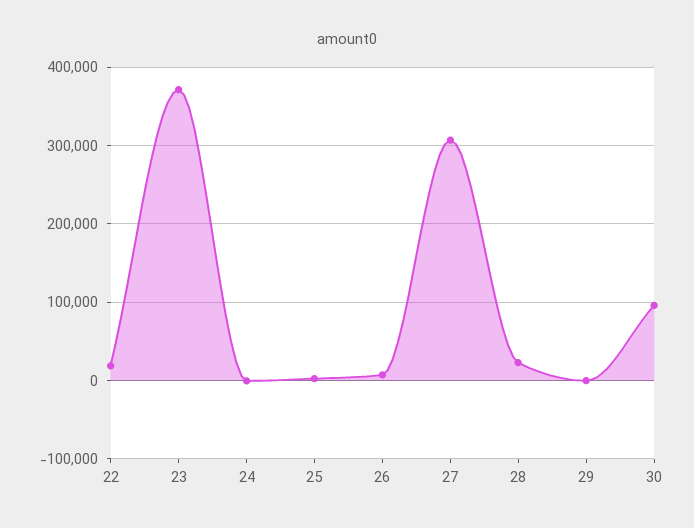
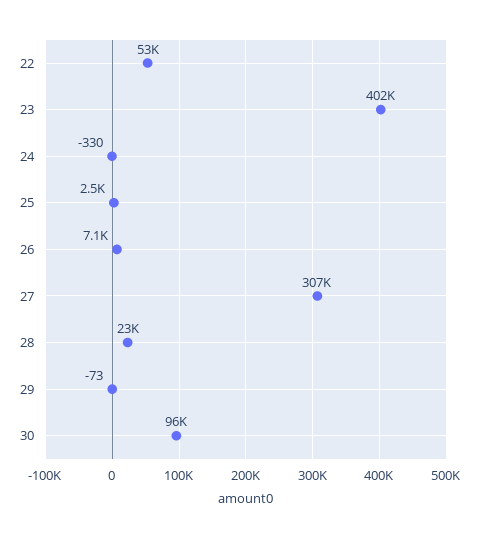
22: 20000 -> 53000
23: 370000 -> 402000

